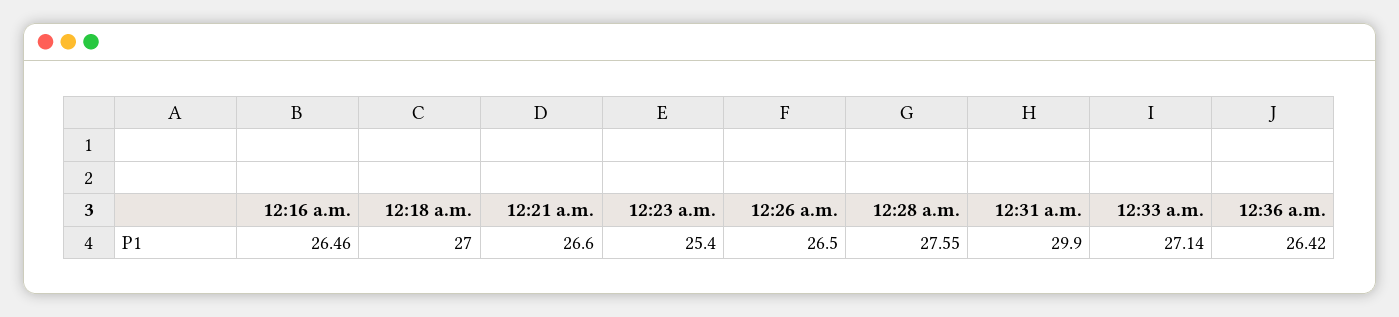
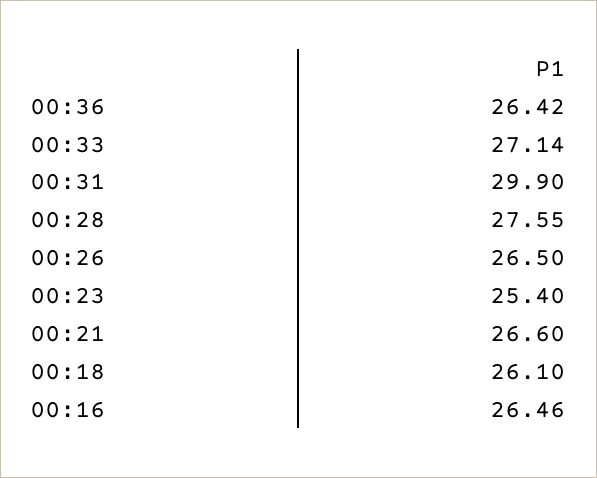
12:18 a.m.: 27 -> 26.1

